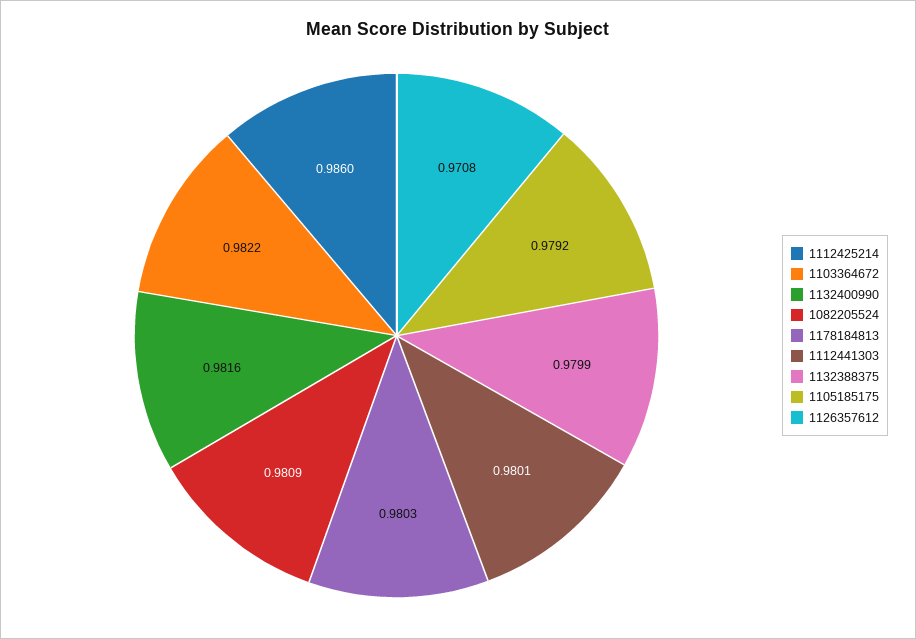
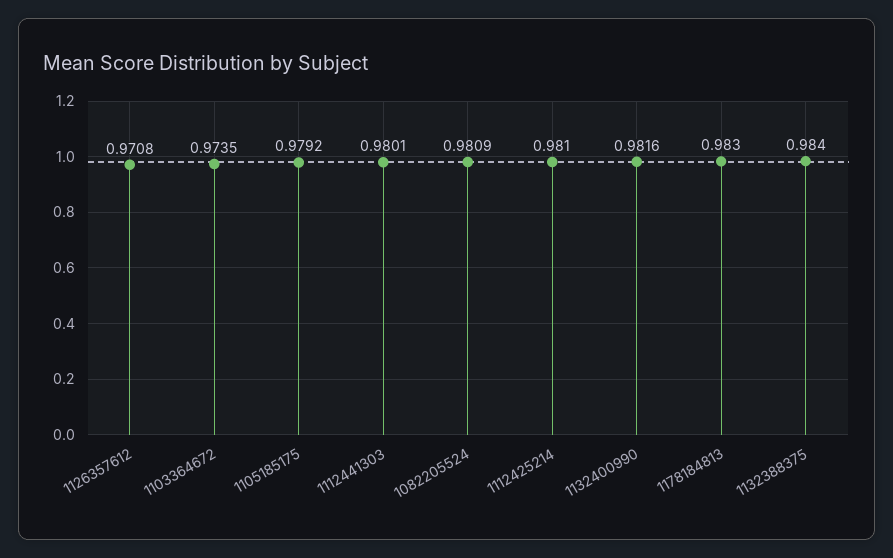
1112425214: 0.986 -> 0.981
1103364672: 0.9822 -> 0.9735
1178184813: 0.9803 -> 0.983
1132388375: 0.9799 -> 0.984

